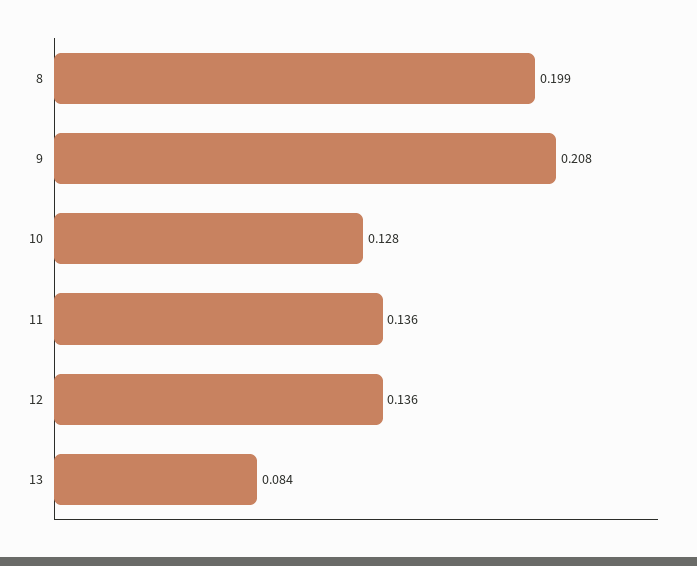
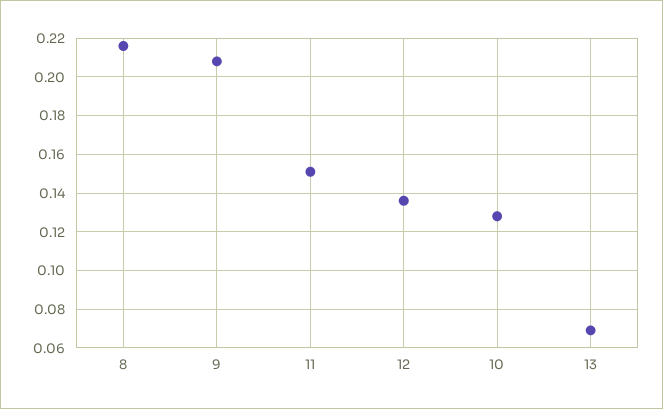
8: 0.199 -> 0.215
11: 0.136 -> 0.15
13: 0.084 -> 0.07

